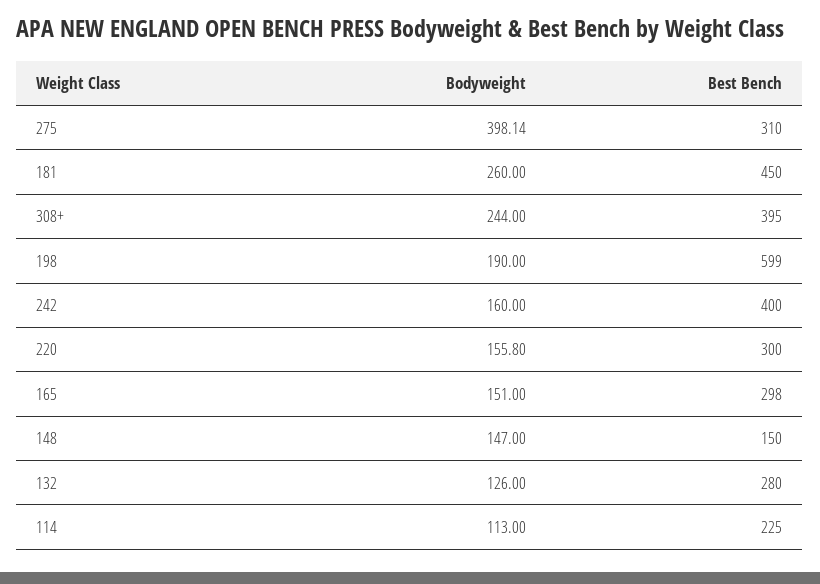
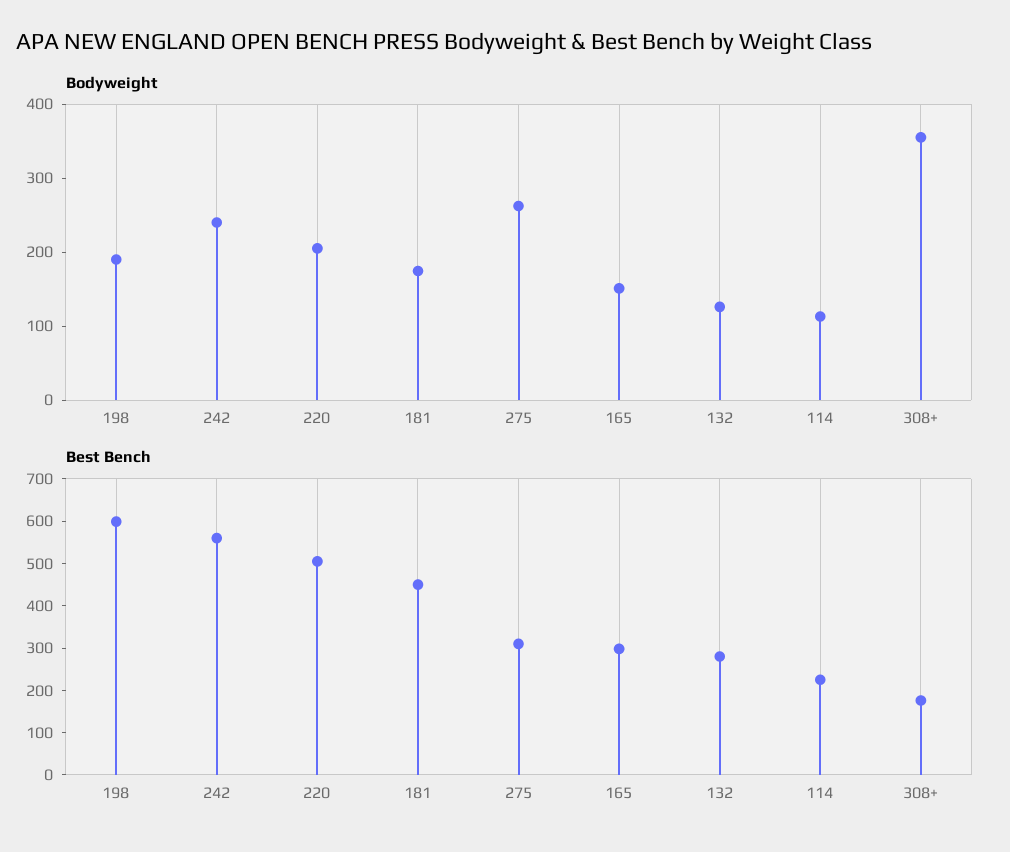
Bodyweight, 275: 398.14 -> 260
Bodyweight, 181: 260 -> 180
Bodyweight, 308+: 244 -> 360
Best Bench, 308+: 395 -> 180
Bodyweight, 242: 160 -> 240
Best Bench, 242: 400 -> 560
Bodyweight, 220: 155.8 -> 200
Best Bench, 220: 300 -> 500
Bodyweight, 148: 147 -> none
Best Bench, 148: 150 -> none

